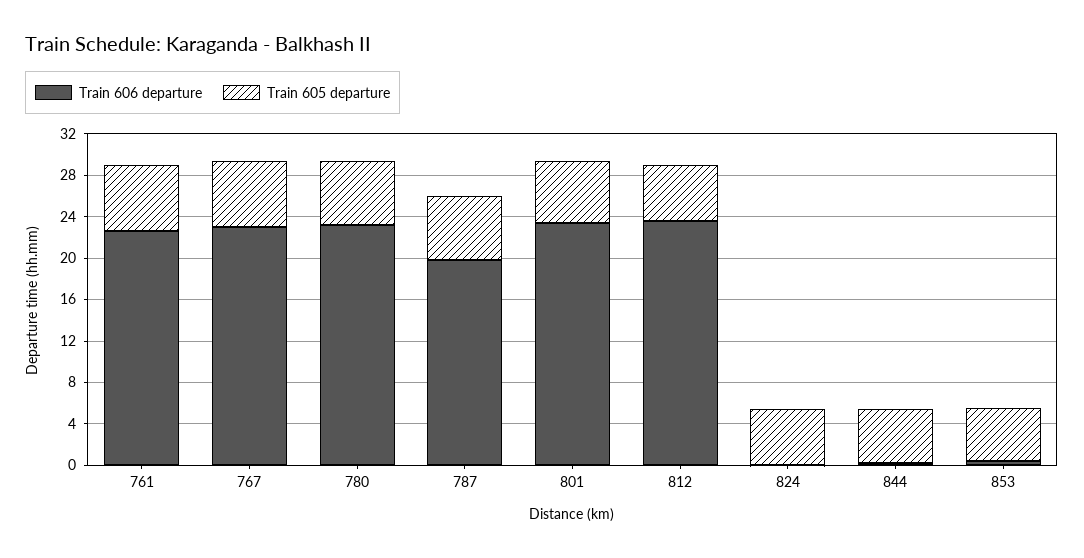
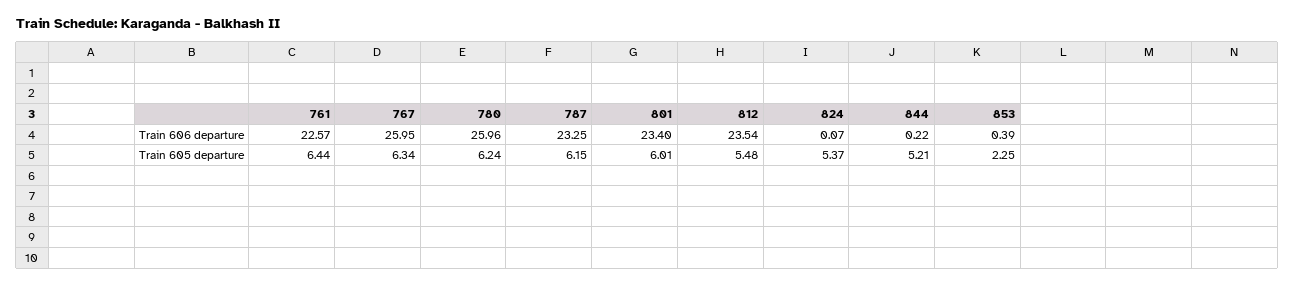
Train 606 departure, 767: 23 -> 25.95
Train 606 departure, 780: 23 -> 25.96
Train 606 departure, 787: 20 -> 23.25
Train 605 departure, 853: 5 -> 2.25

